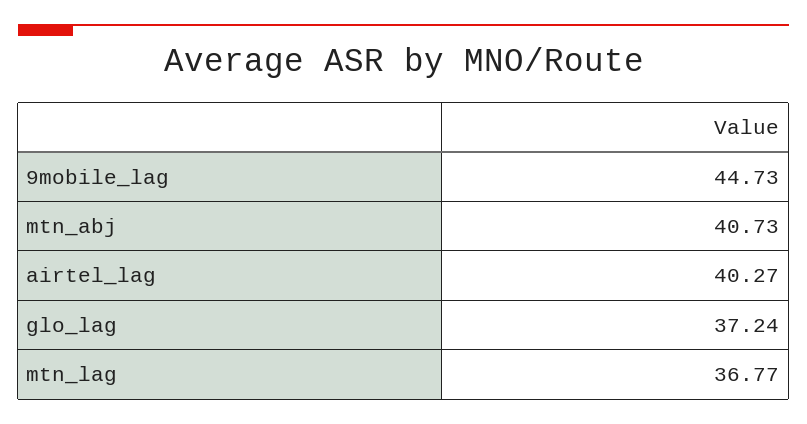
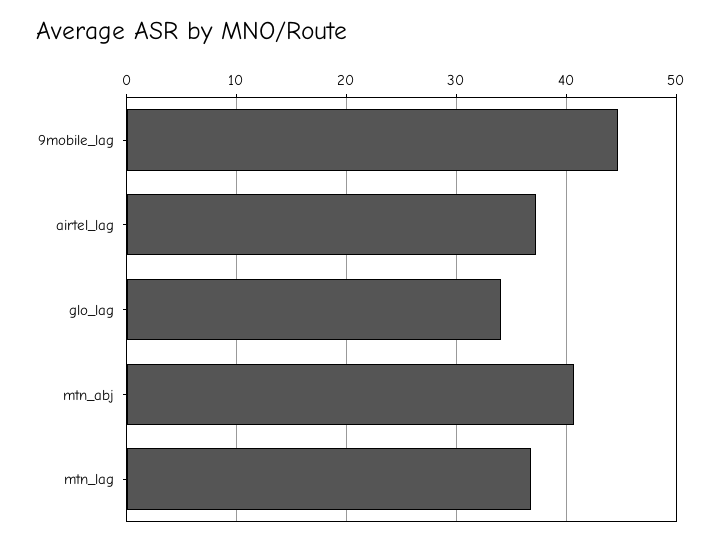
airtel_lag: 40.27 -> 37
glo_lag: 37.24 -> 34

